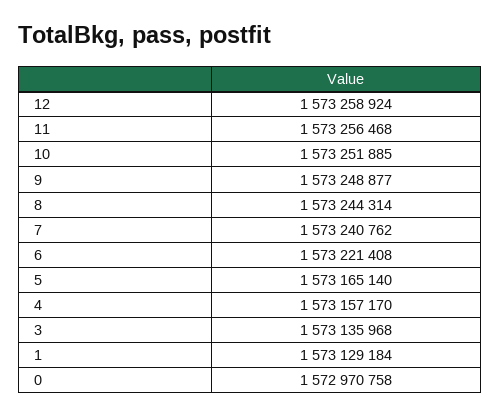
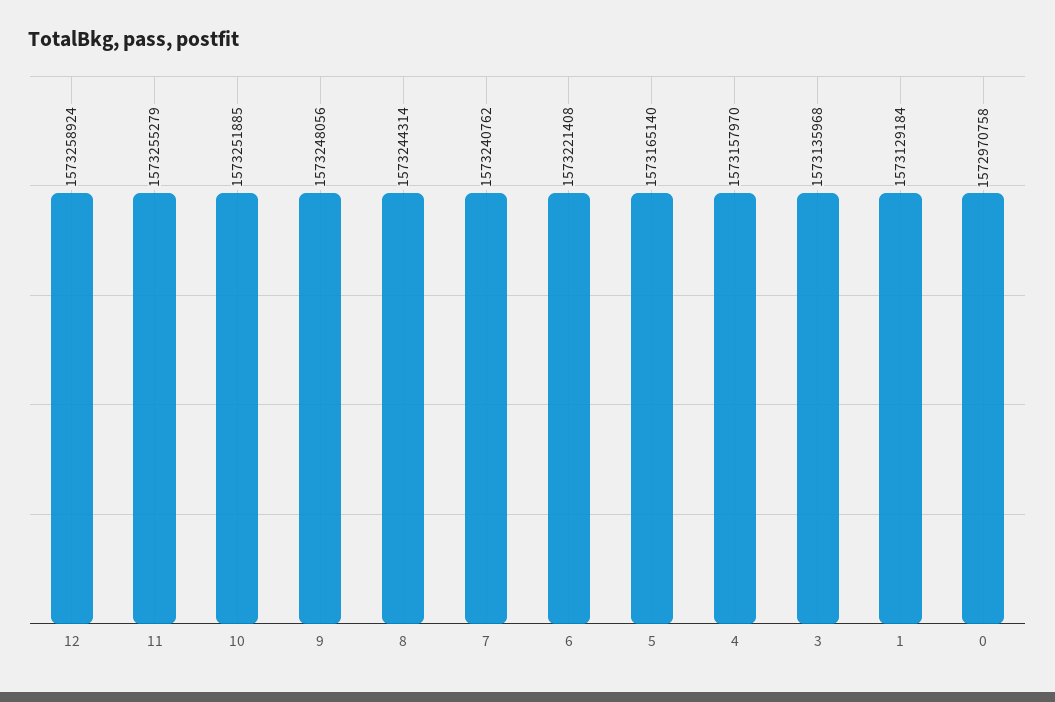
11: 1573256468 -> 1573255279
9: 1573248877 -> 1573248056
4: 1573157170 -> 1573157970

